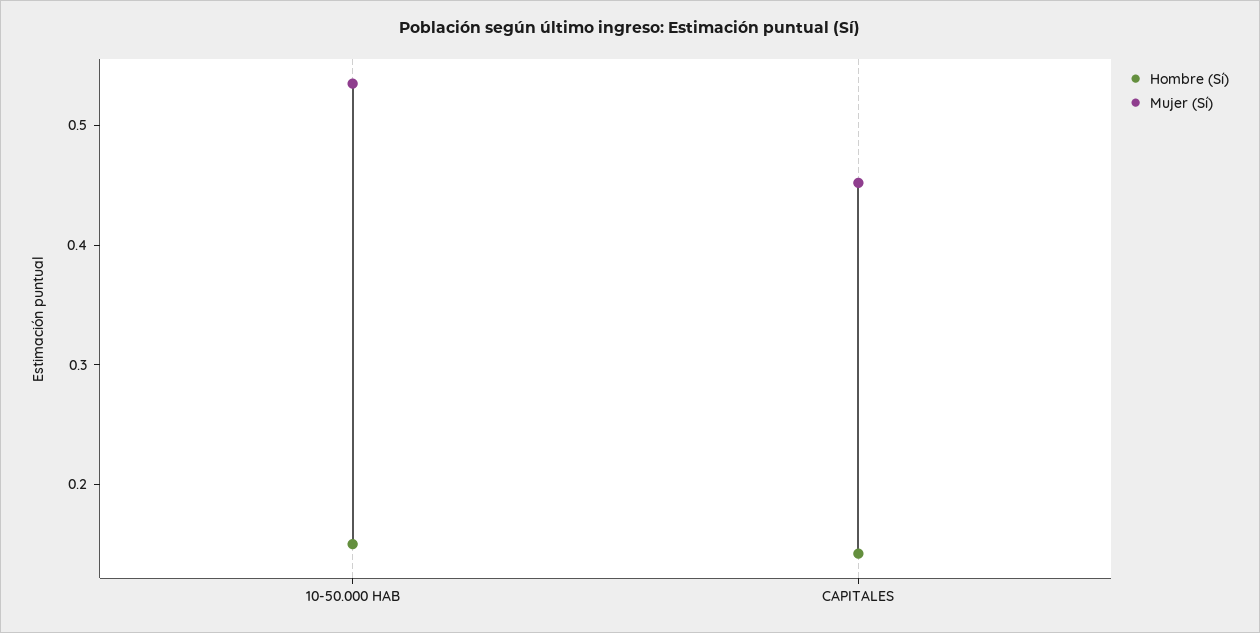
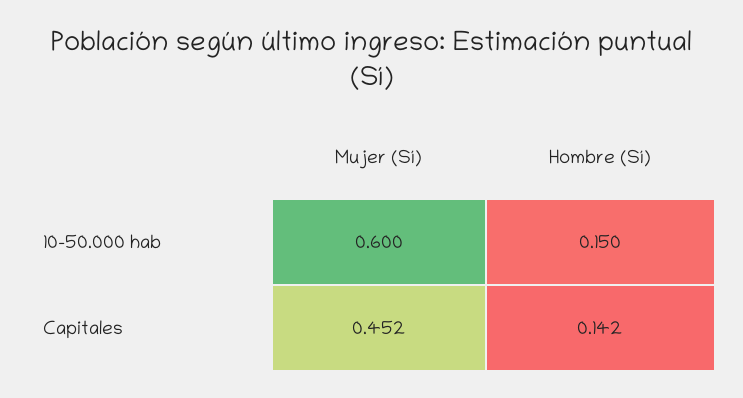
Mujer (Sí), 10-50.000 HAB: 0.54 -> 0.6

